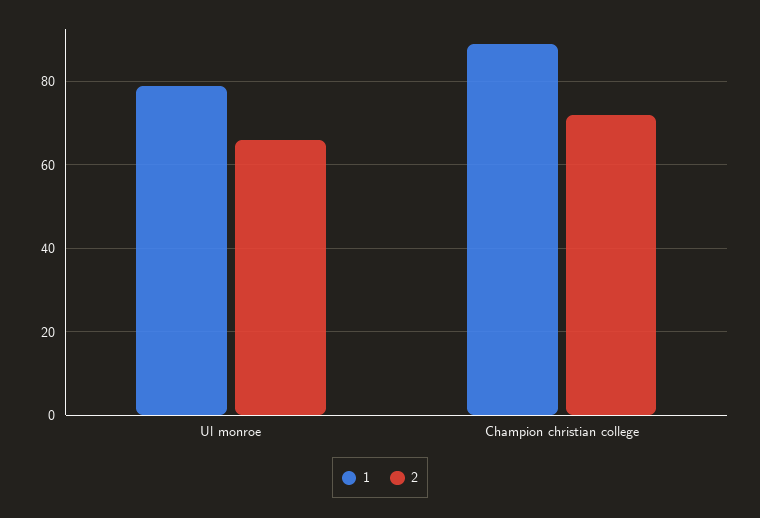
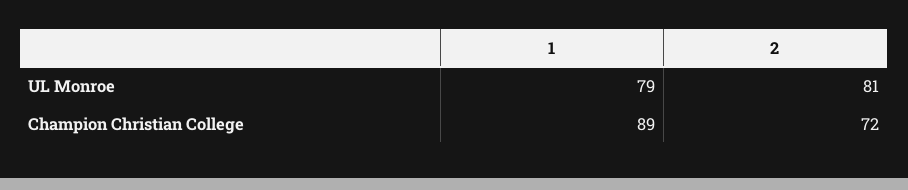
2, Ul monroe: 65 -> 81

